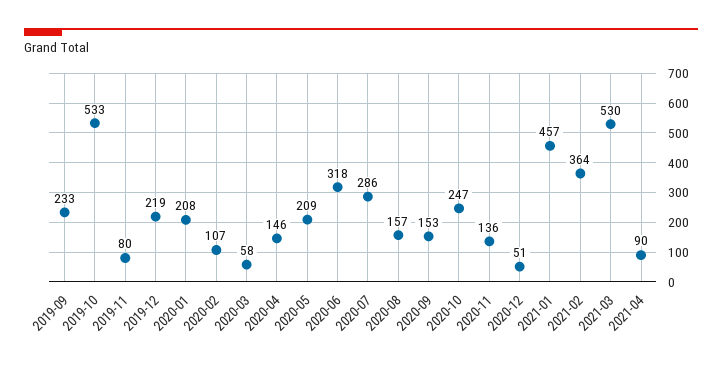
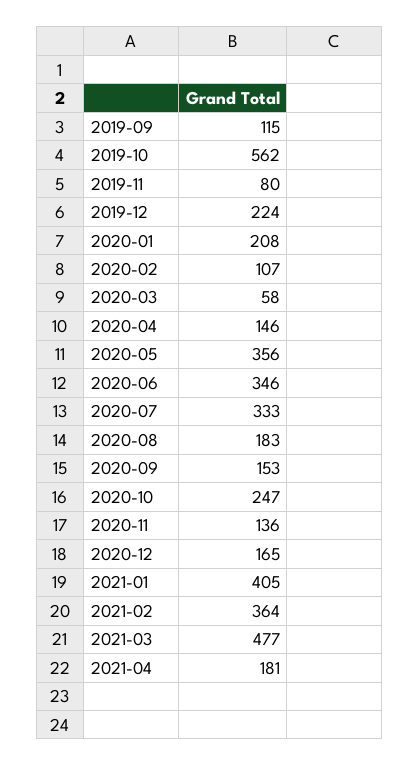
2019-09: 233 -> 115
2019-10: 533 -> 562
2019-12: 219 -> 224
2020-05: 209 -> 356
2020-06: 318 -> 346
2020-07: 286 -> 333
2020-08: 157 -> 183
2020-12: 51 -> 165
2021-01: 457 -> 405
2021-03: 530 -> 477
2021-04: 90 -> 181

